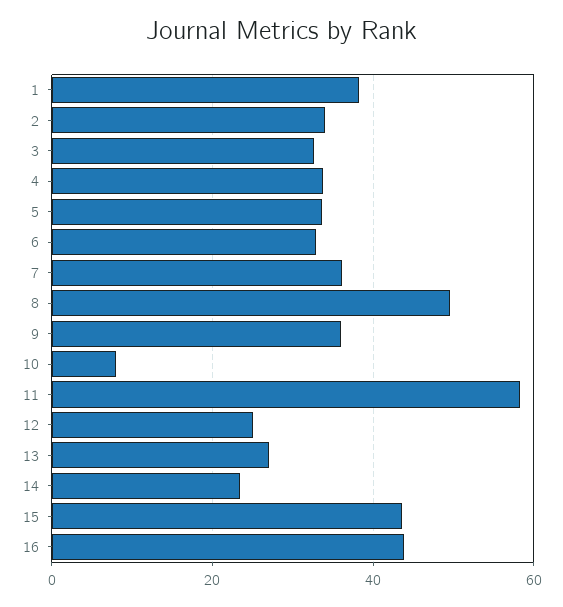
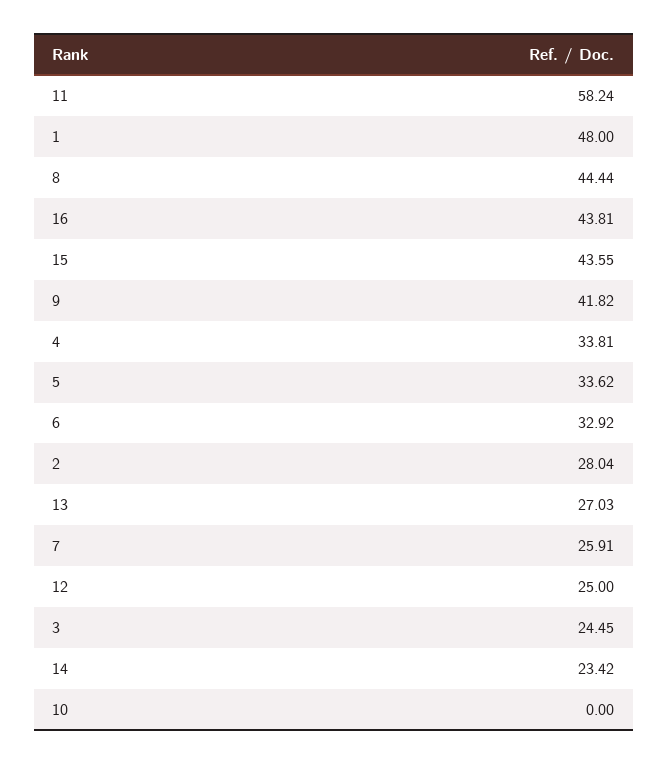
1: 38 -> 48
2: 34 -> 28.04
3: 32 -> 24.45
7: 36 -> 25.91
8: 50 -> 44.44
9: 36 -> 41.82
10: 8 -> 0

